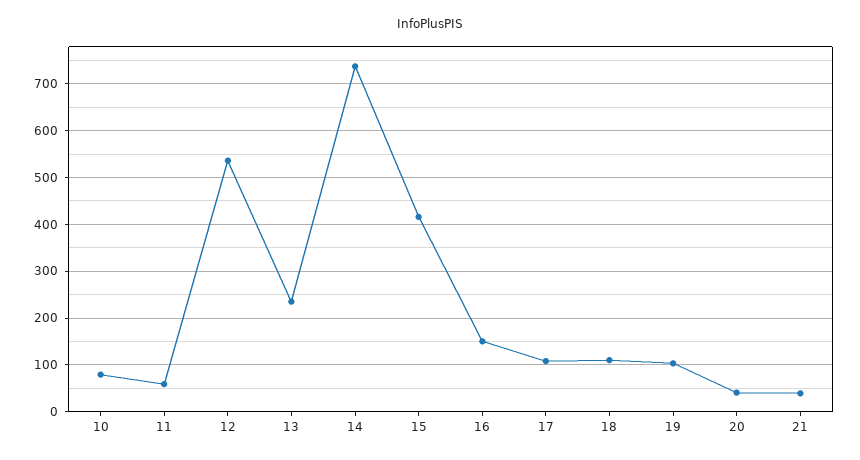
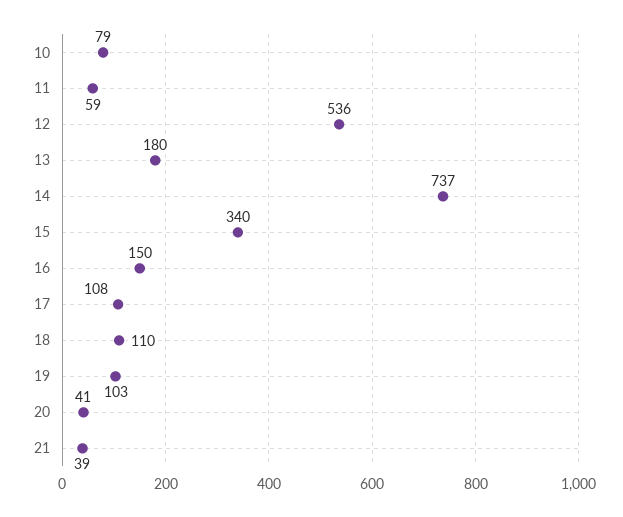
13: 240 -> 180
15: 420 -> 340

